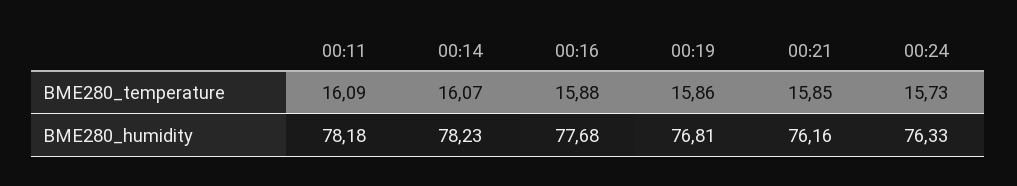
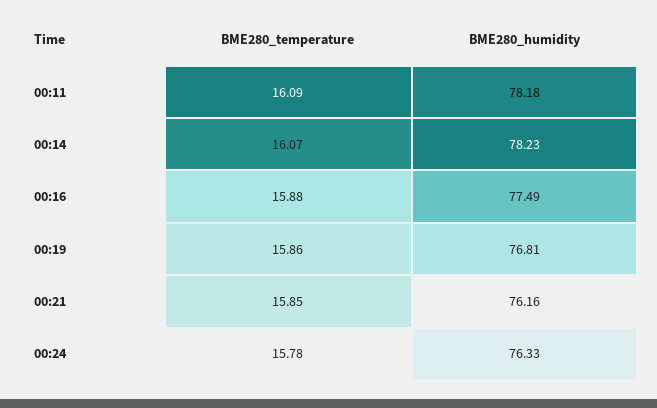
00:24, BME280_temperature: 15.73 -> 15.78
00:16, BME280_humidity: 77.68 -> 77.49

